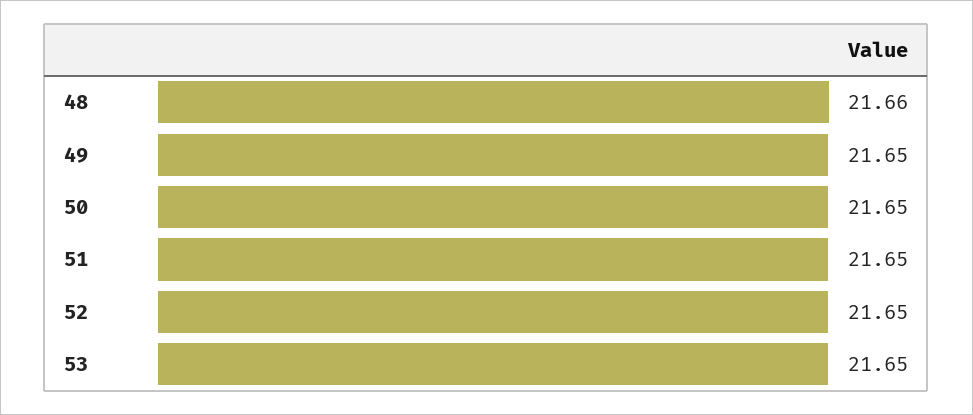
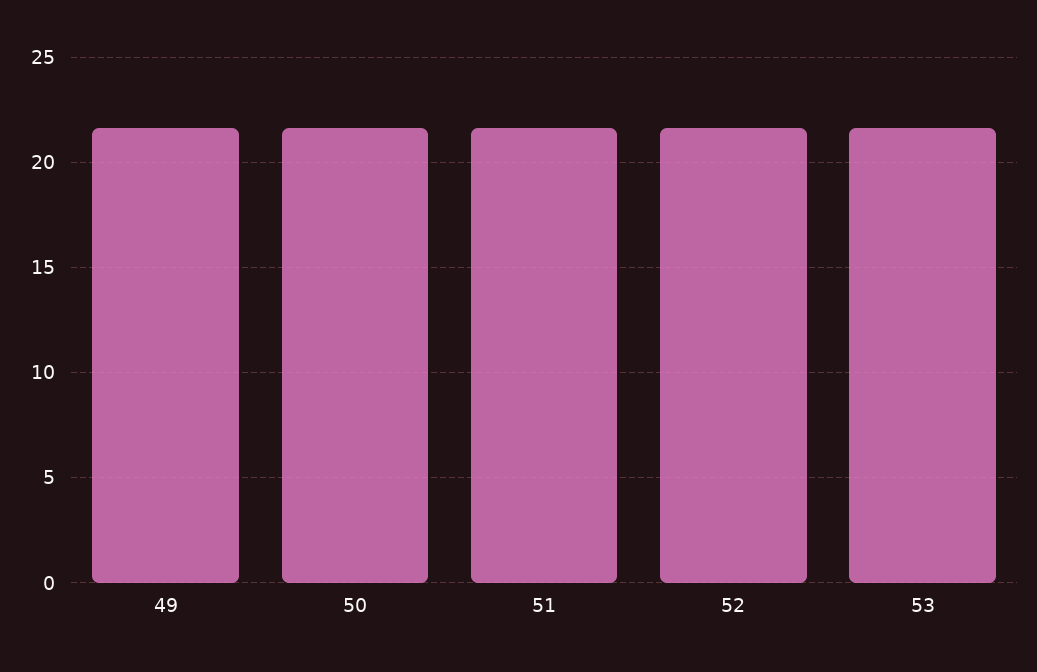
48: 21.66 -> none

